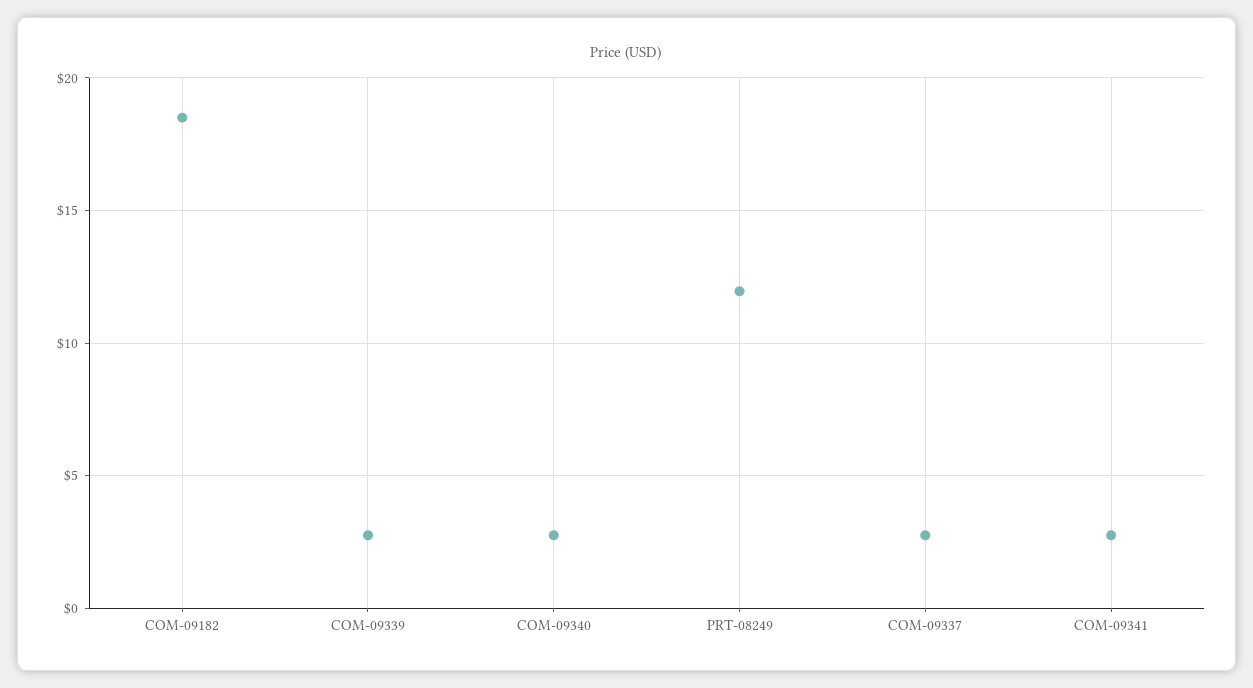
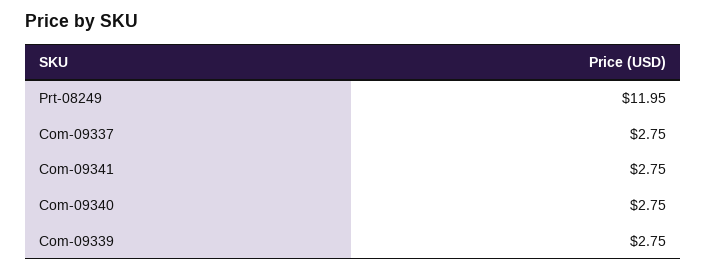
COM-09182: 18.5 -> none

